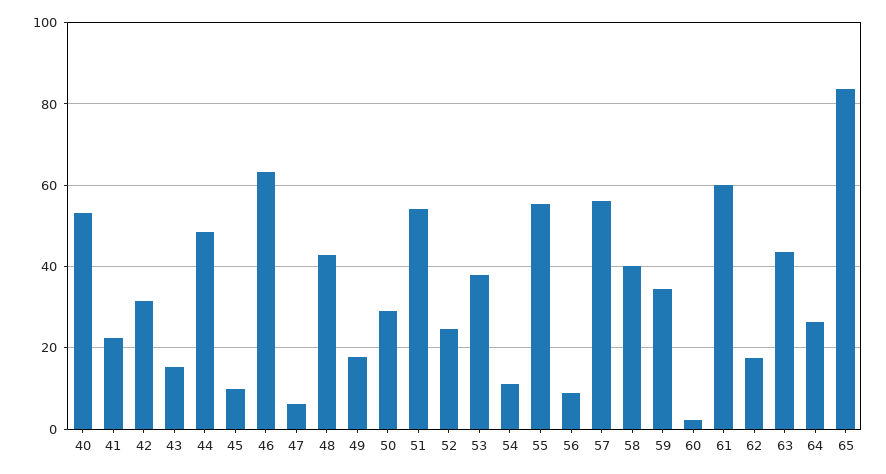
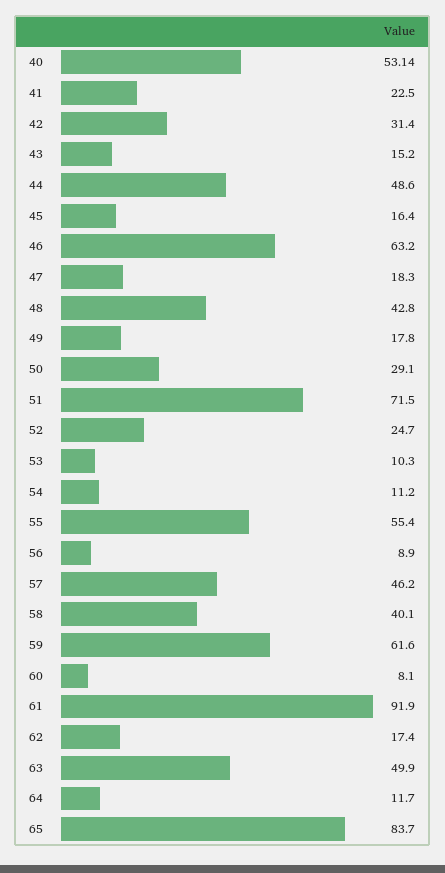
45: 10 -> 16.4
47: 6 -> 18.3
51: 54 -> 71.5
53: 38 -> 10.3
57: 56 -> 46.2
59: 34 -> 61.6
60: 2 -> 8.1
61: 60 -> 91.9
63: 44 -> 49.9
64: 26 -> 11.7

